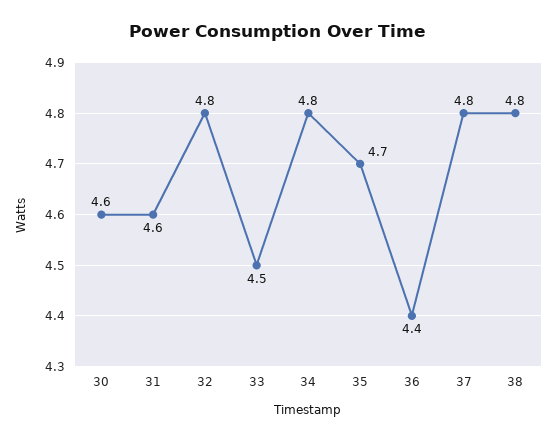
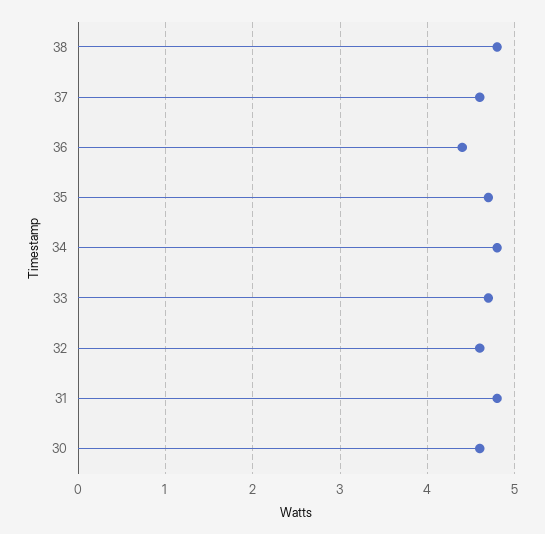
31: 4.6 -> 4.8
32: 4.8 -> 4.6
33: 4.5 -> 4.7
37: 4.8 -> 4.6

